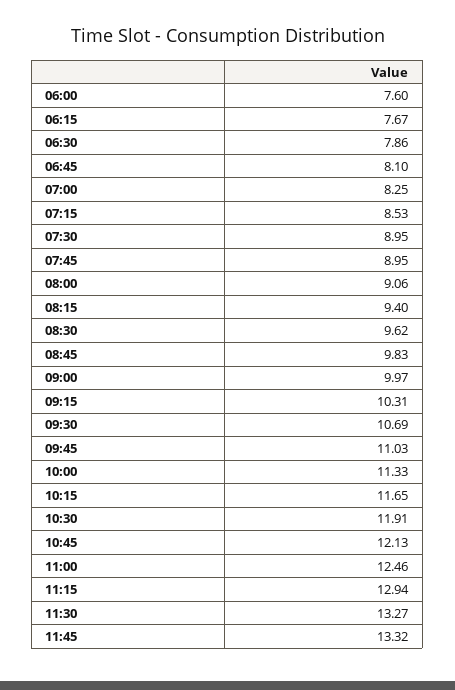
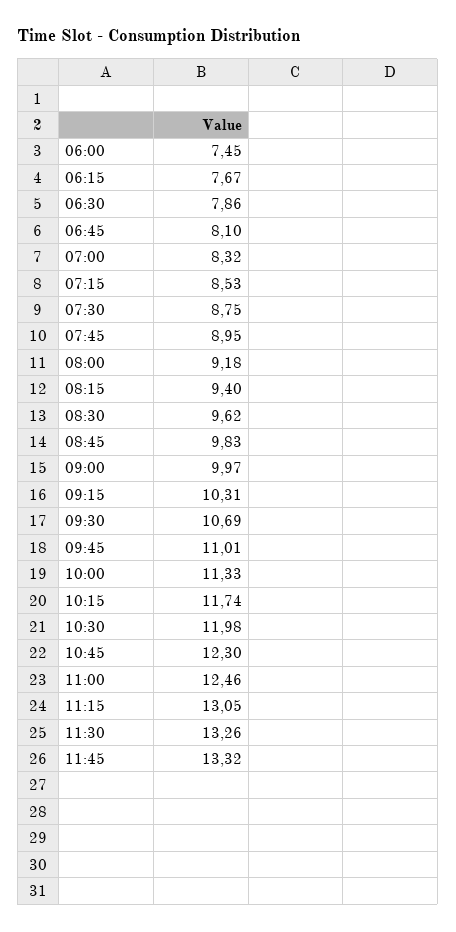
06:00: 7.6 -> 7.45
07:00: 8.25 -> 8.32
07:30: 8.95 -> 8.75
08:00: 9.06 -> 9.18
09:45: 11.03 -> 11.01
10:15: 11.65 -> 11.74
10:30: 11.91 -> 11.98
10:45: 12.13 -> 12.3
11:15: 12.94 -> 13.05
11:30: 13.27 -> 13.26

